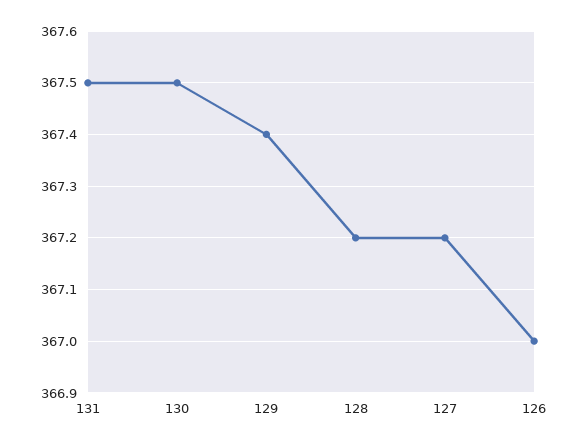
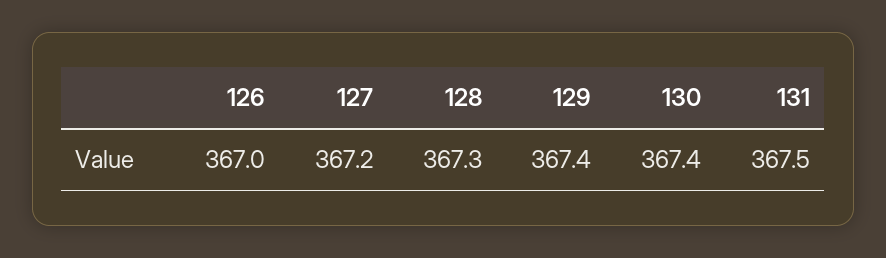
130: 367.5 -> 367.4
128: 367.2 -> 367.3

